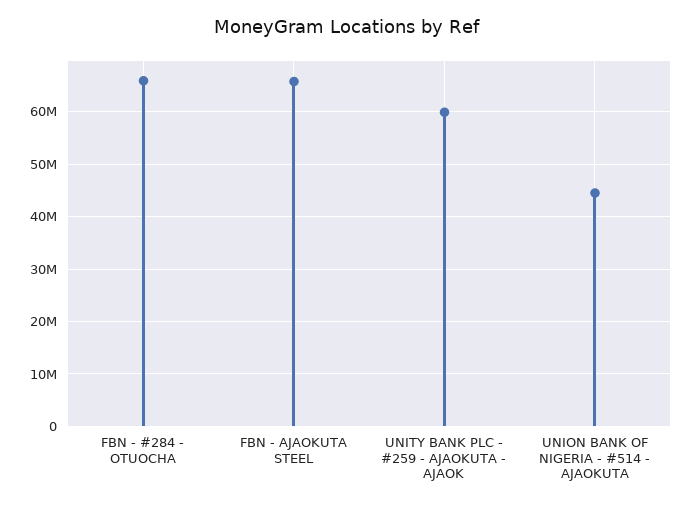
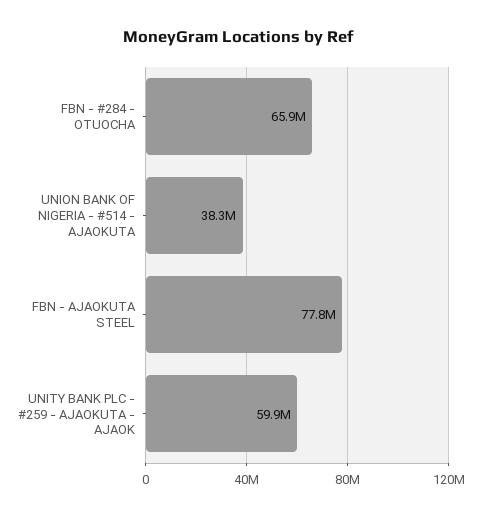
FBN - AJAOKUTA STEEL: 66000000 -> 77800000
UNION BANK OF NIGERIA - #514 - AJAOKUTA: 44000000 -> 38300000

